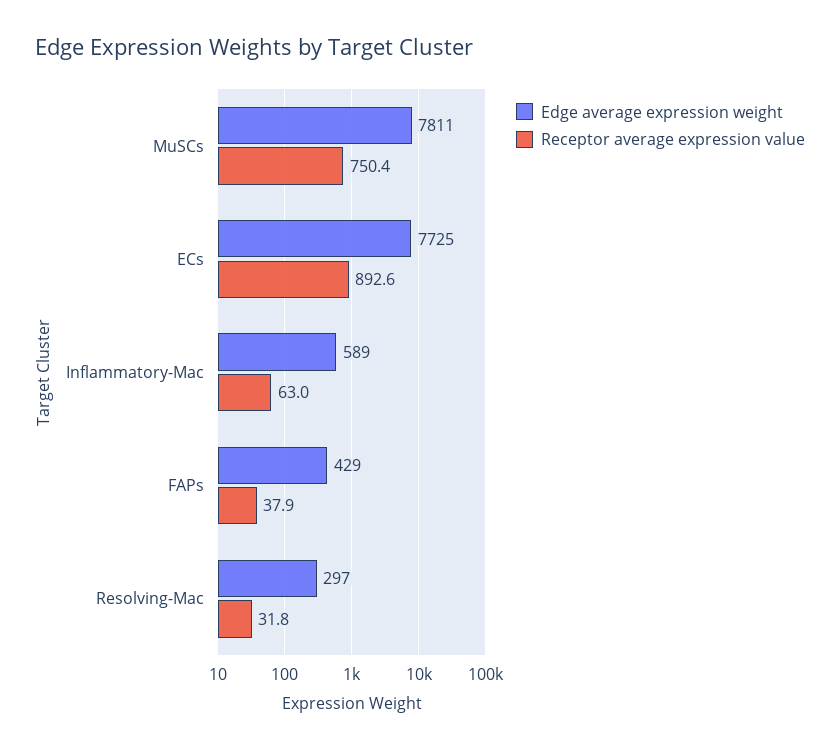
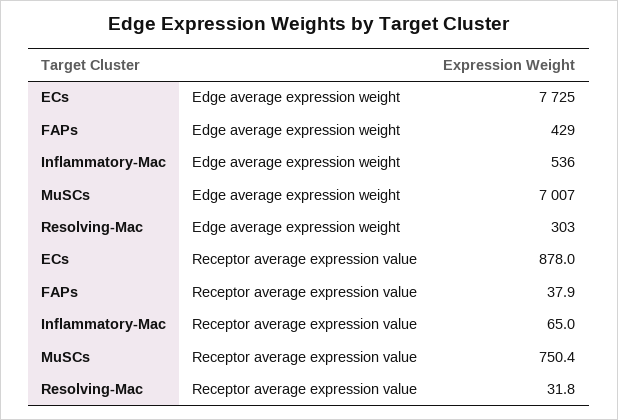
Edge average expression weight, MuSCs: 7811 -> 7007
Receptor average expression value, ECs: 892.6 -> 878
Edge average expression weight, Inflammatory-Mac: 589 -> 536
Receptor average expression value, Inflammatory-Mac: 63 -> 65
Edge average expression weight, Resolving-Mac: 297 -> 303

